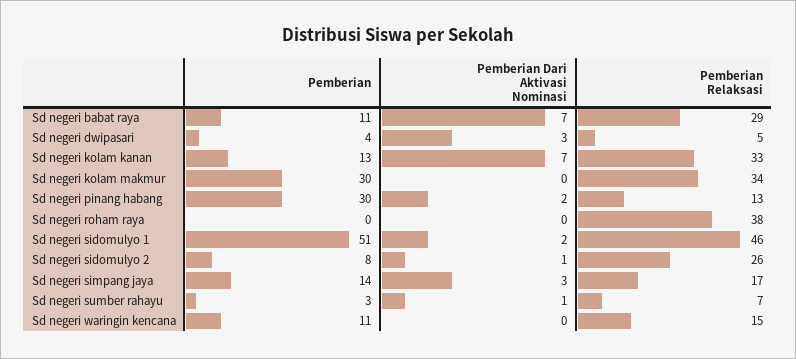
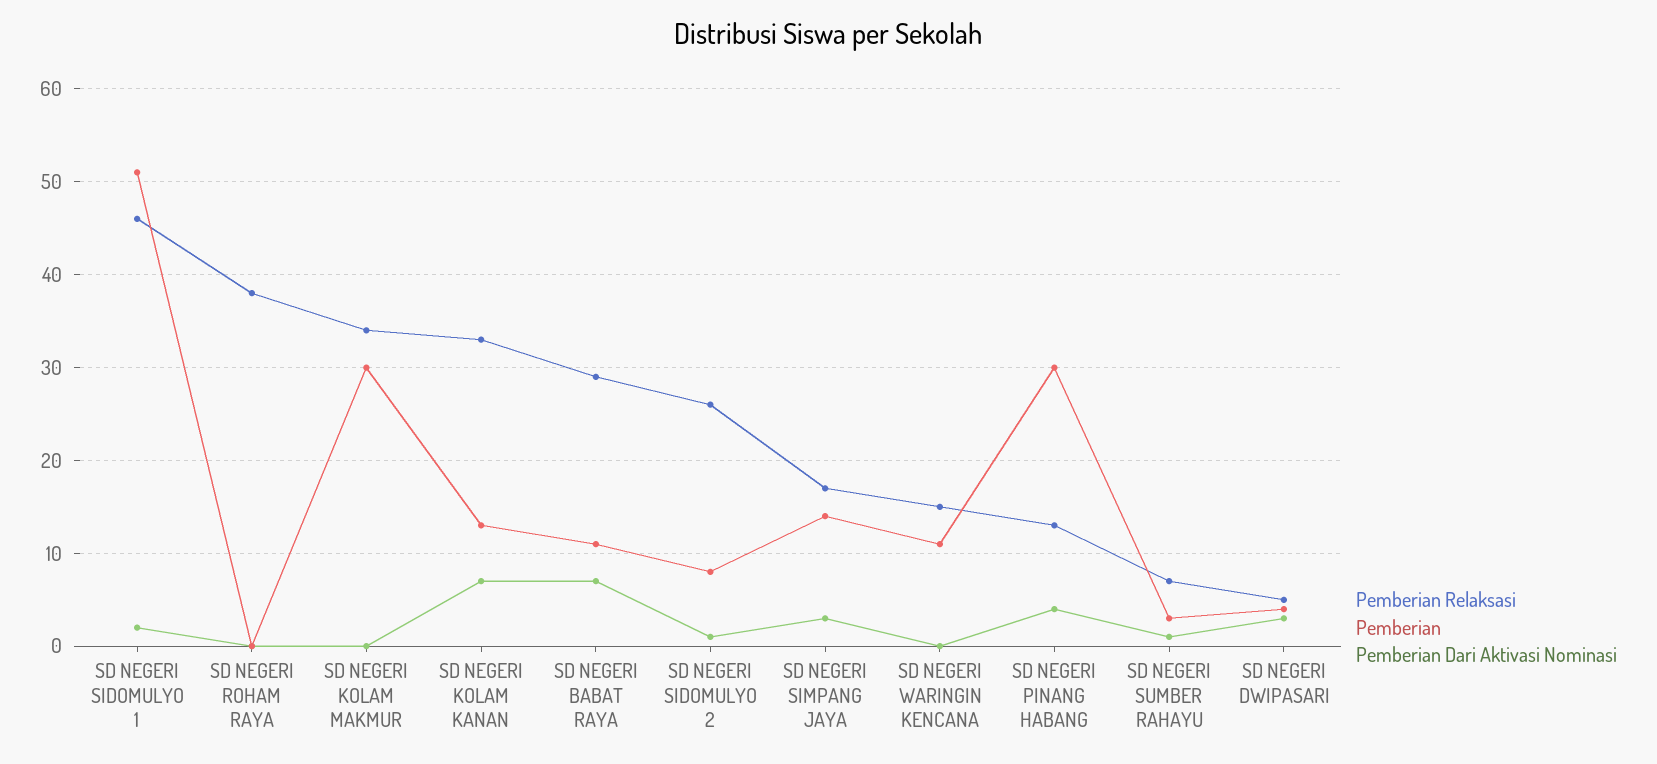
Pemberian Dari Aktivasi Nominasi, Sd negeri pinang habang: 2 -> 4

